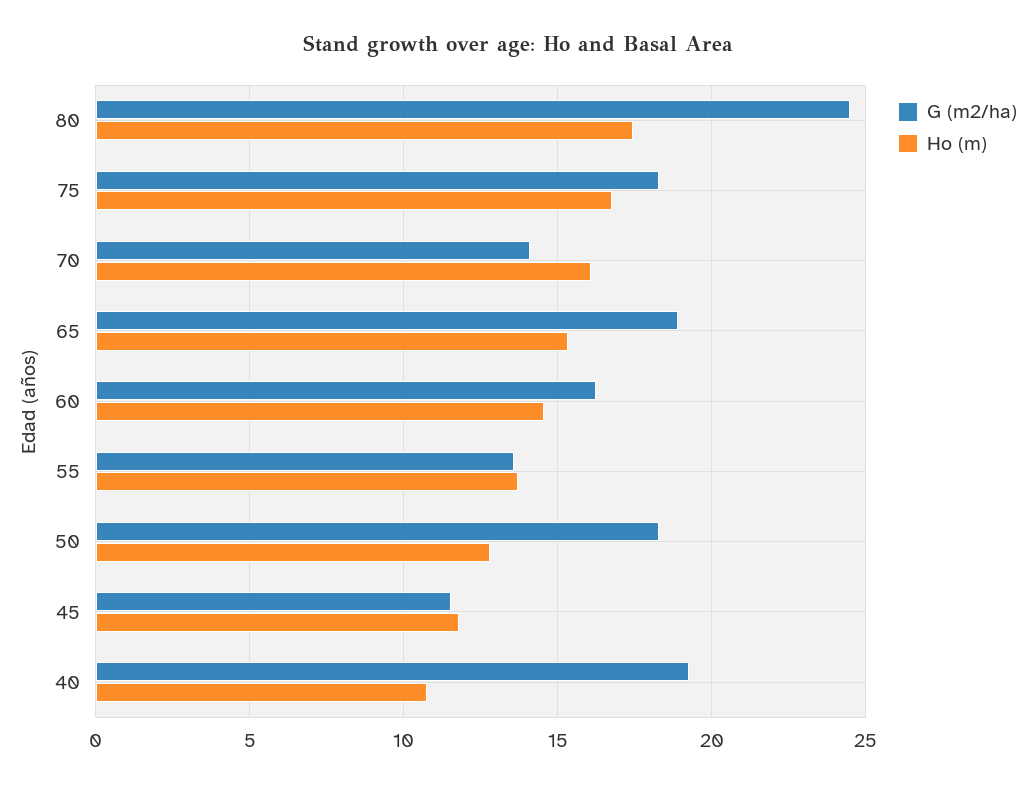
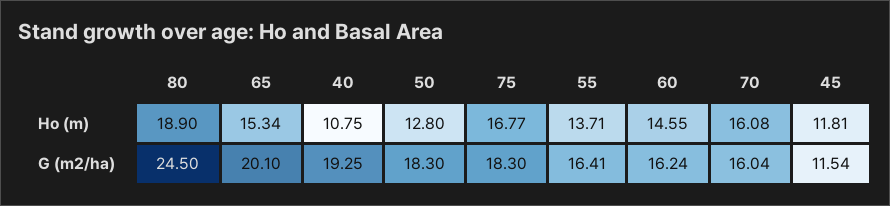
Ho (m), 80: 17.5 -> 18.9
G (m2/ha), 70: 14 -> 16.04
G (m2/ha), 65: 19 -> 20.1
G (m2/ha), 55: 13.5 -> 16.41

